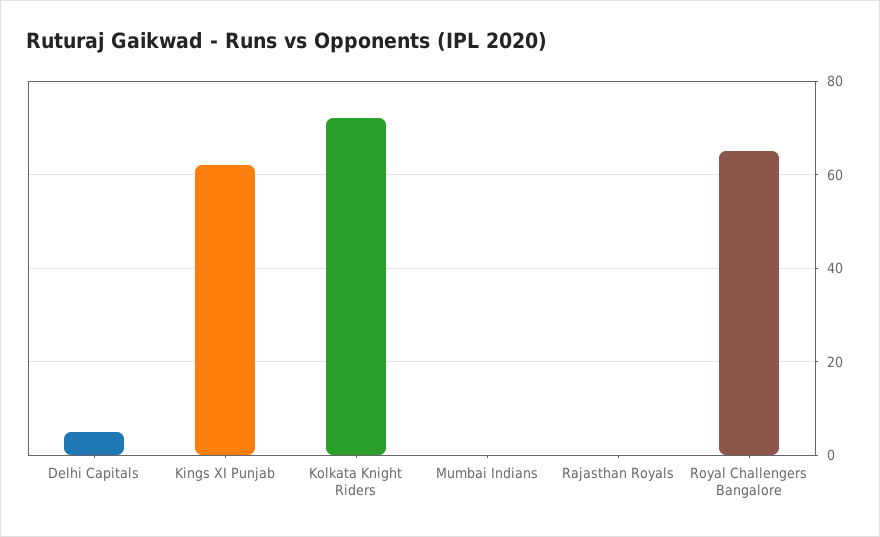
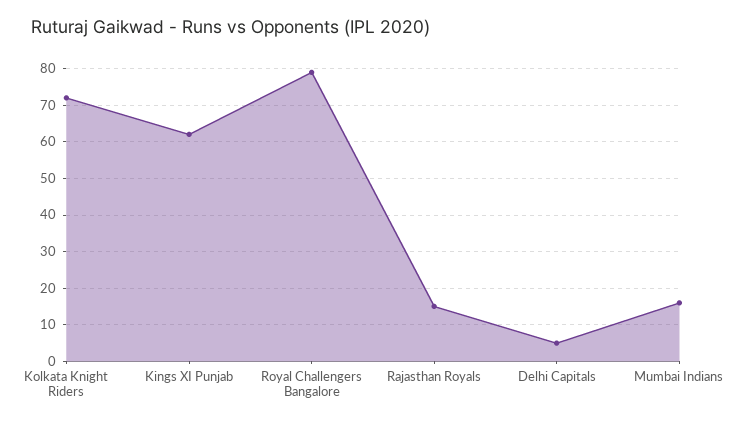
Mumbai Indians: 0 -> 15
Rajasthan Royals: 0 -> 15
Royal Challengers Bangalore: 65 -> 80

